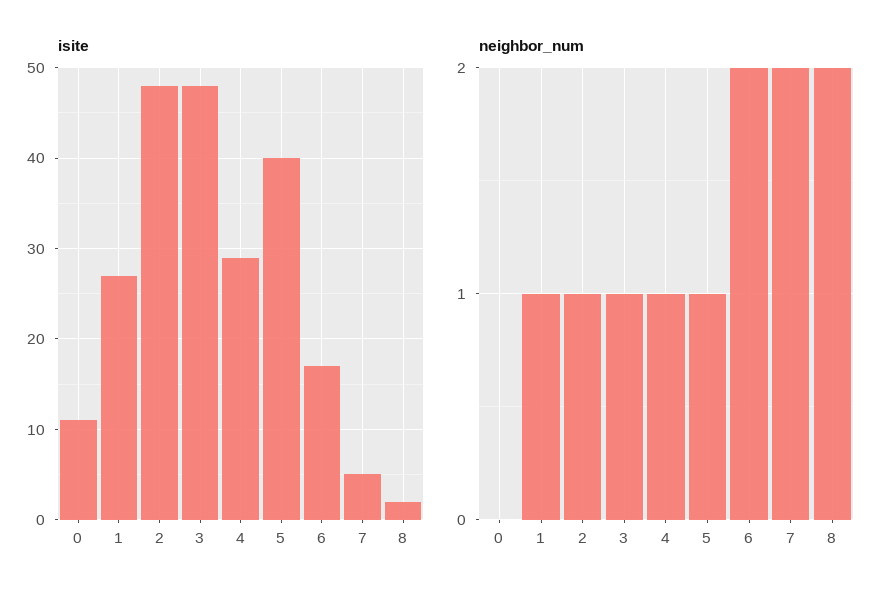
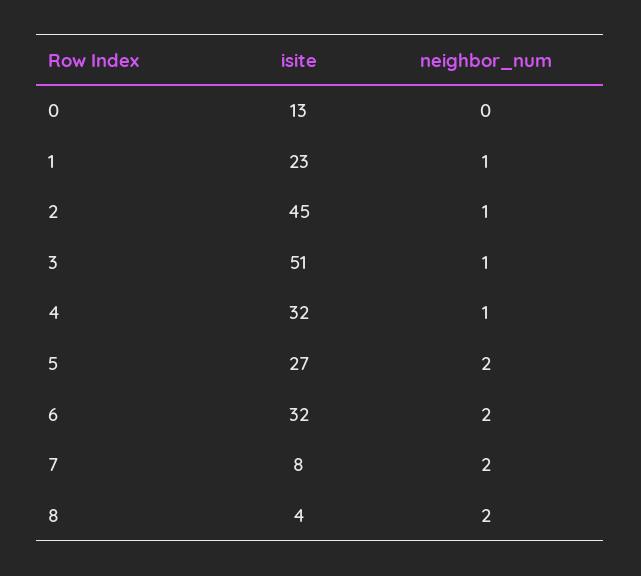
isite, 0: 11 -> 13
isite, 1: 27 -> 23
isite, 2: 48 -> 45
isite, 3: 48 -> 51
isite, 4: 29 -> 32
isite, 5: 40 -> 27
isite, 6: 17 -> 32
isite, 7: 5 -> 8
isite, 8: 2 -> 4
neighbor_num, 5: 1 -> 2

